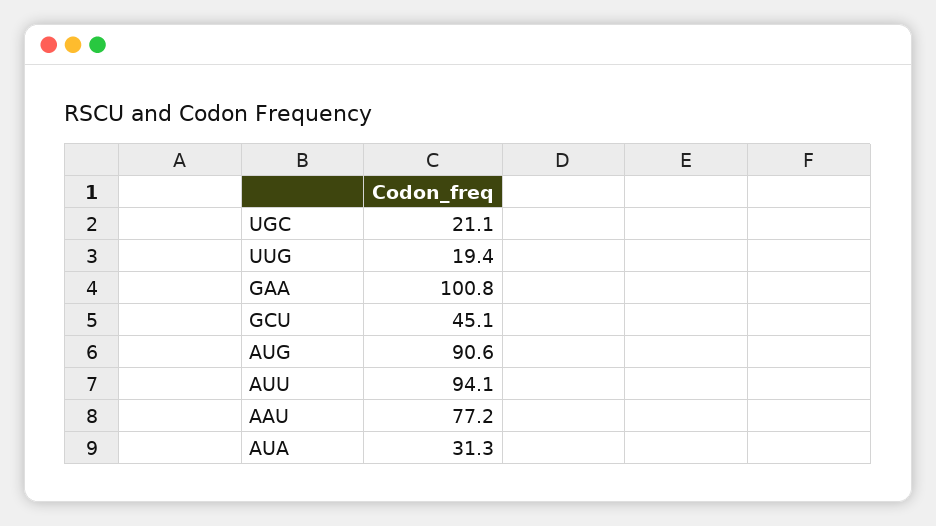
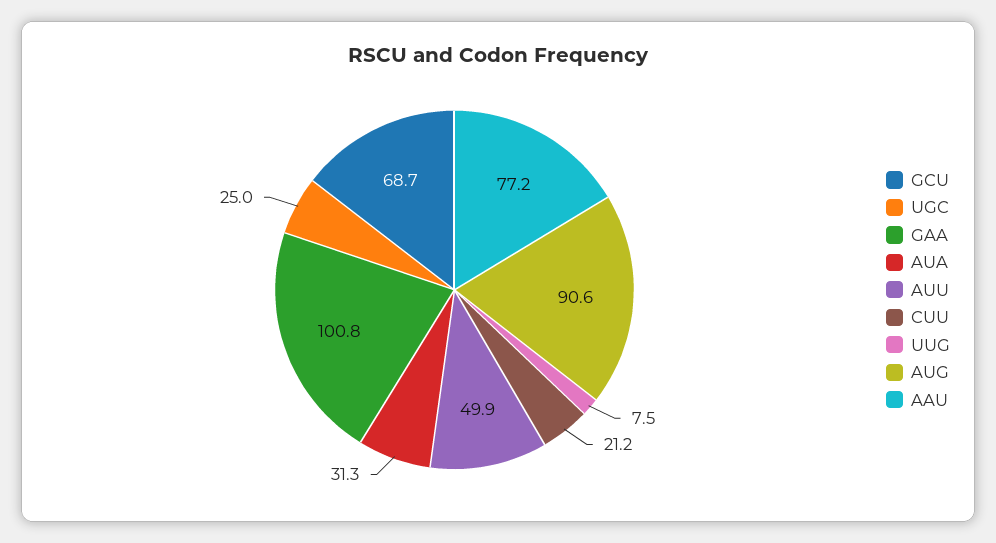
UGC: 21.1 -> 25
UUG: 19.4 -> 7.5
GCU: 45.1 -> 68.7
AUU: 94.1 -> 49.9
CUU: none -> 21.2

